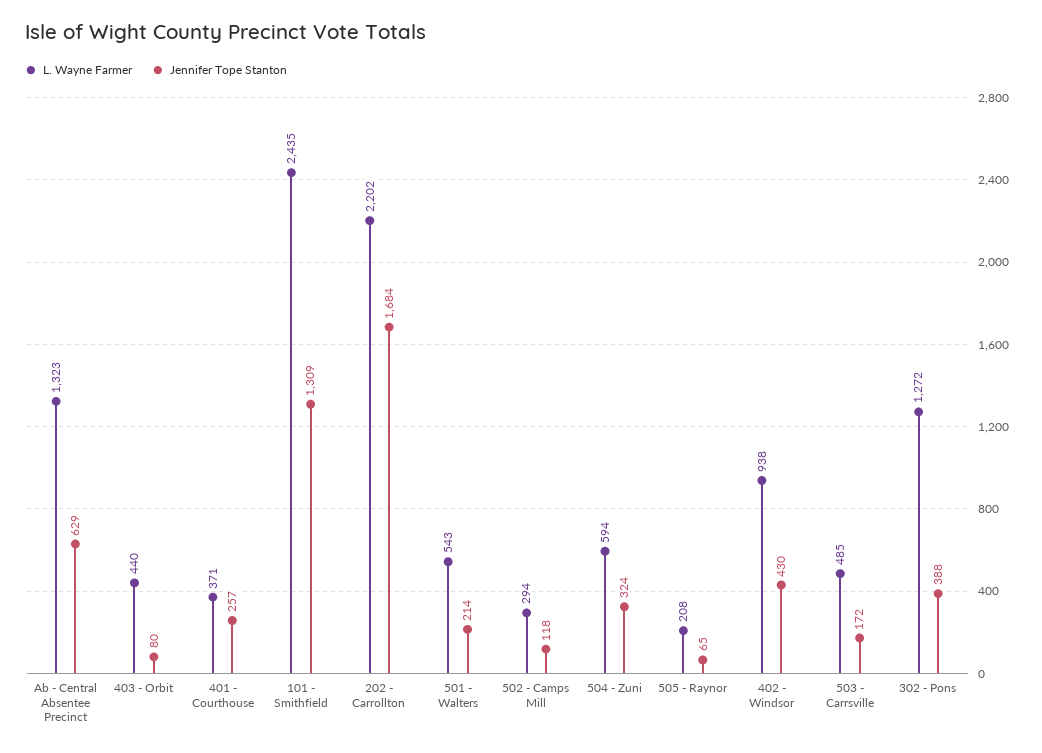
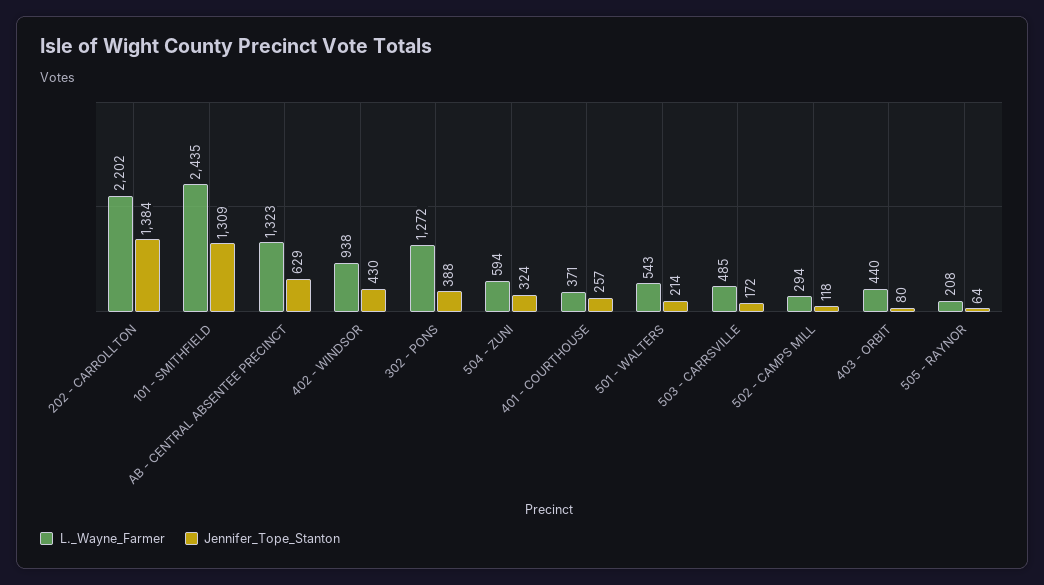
Jennifer Tope Stanton, 202 - Carrollton: 1684 -> 1384
Jennifer Tope Stanton, 505 - Raynor: 65 -> 64

